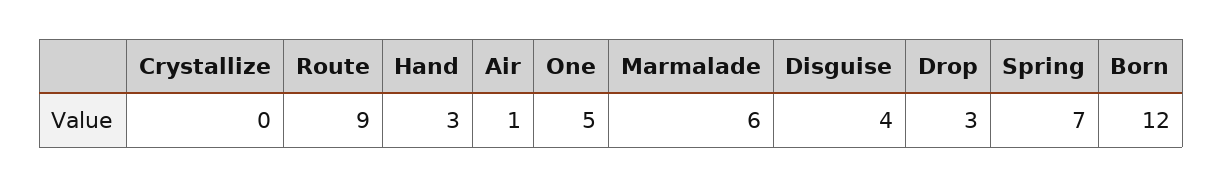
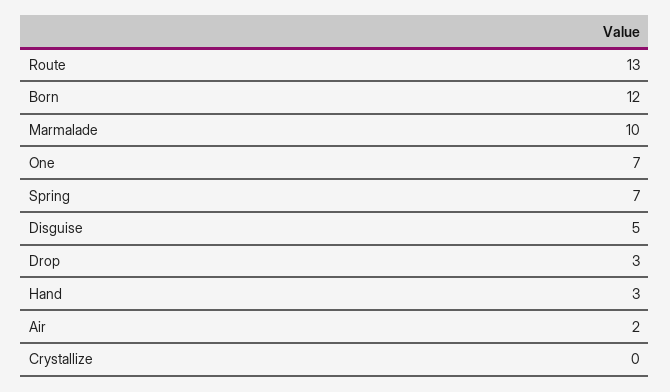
Route: 9 -> 13
Air: 1 -> 2
One: 5 -> 7
Marmalade: 6 -> 10
Disguise: 4 -> 5

